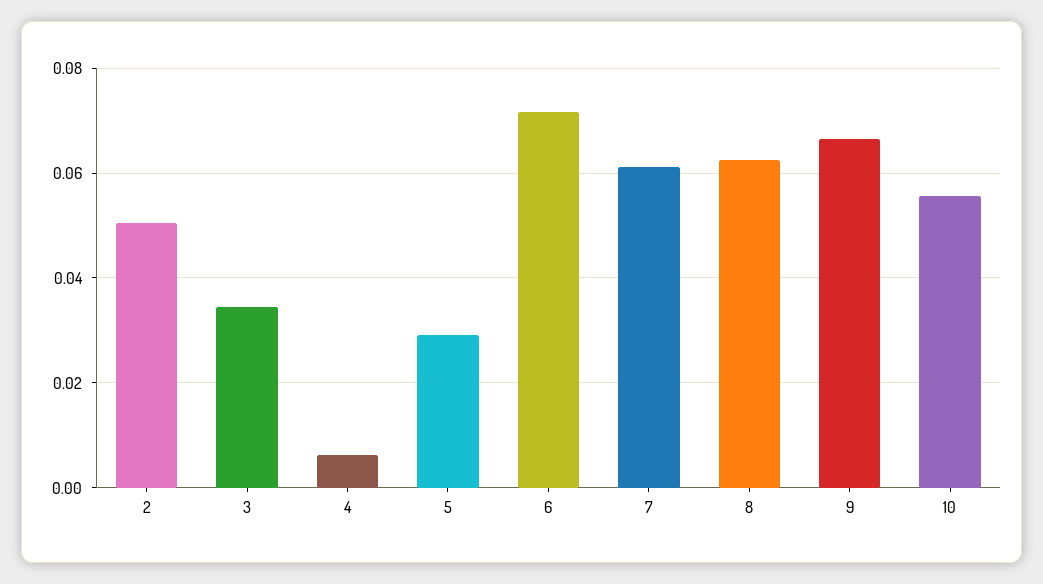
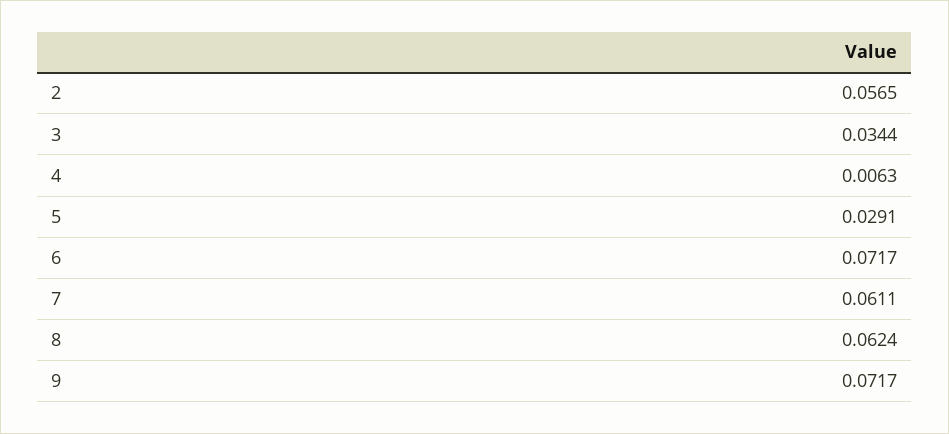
2: 0.05 -> 0.0565
9: 0.066 -> 0.0717
10: 0.056 -> none

